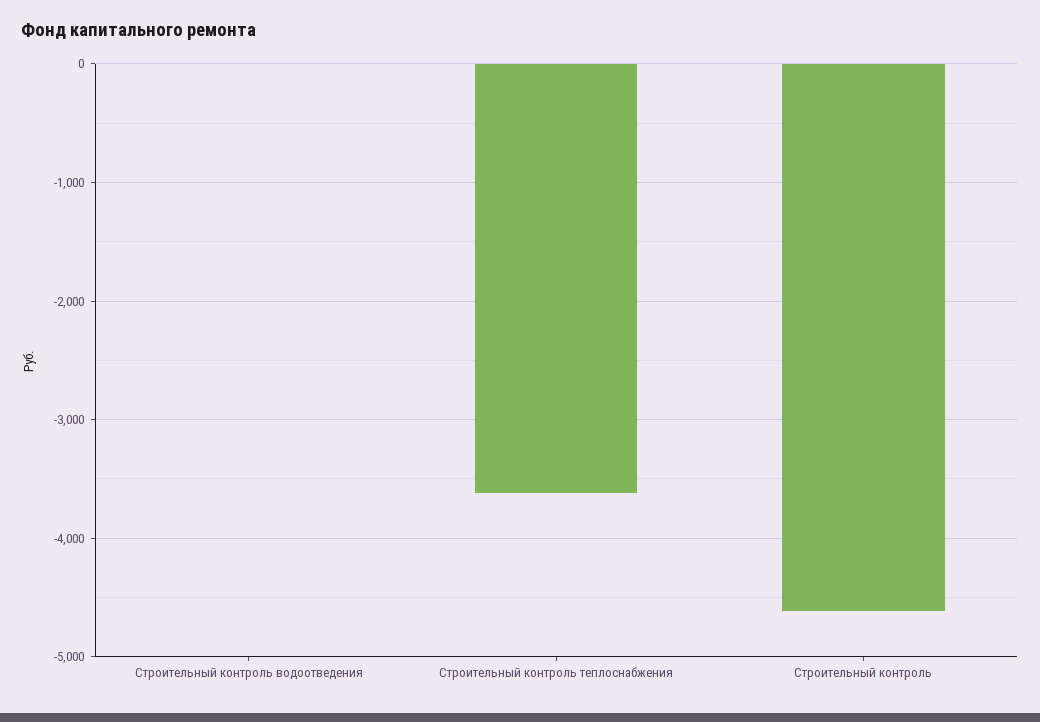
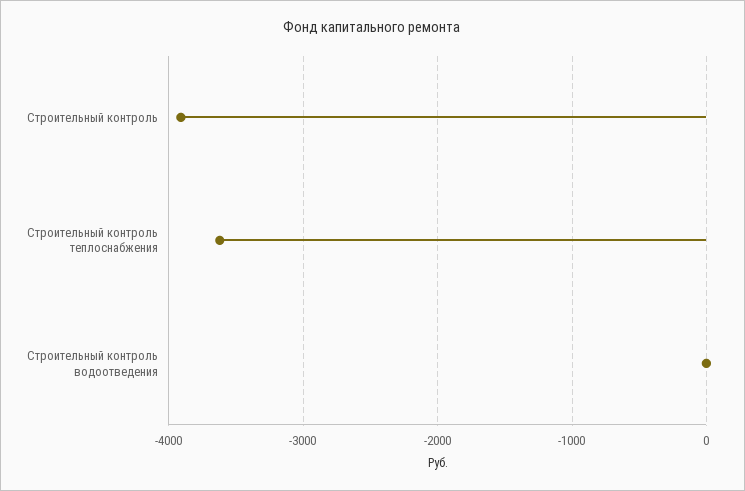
Строительный контроль: -4600 -> -3900

